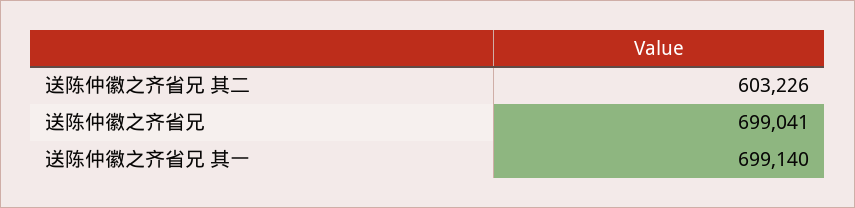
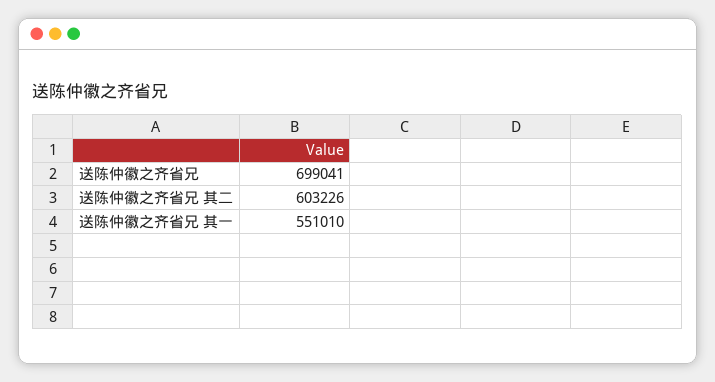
送陈仲徽之齐省兄 其一: 699140 -> 551010

